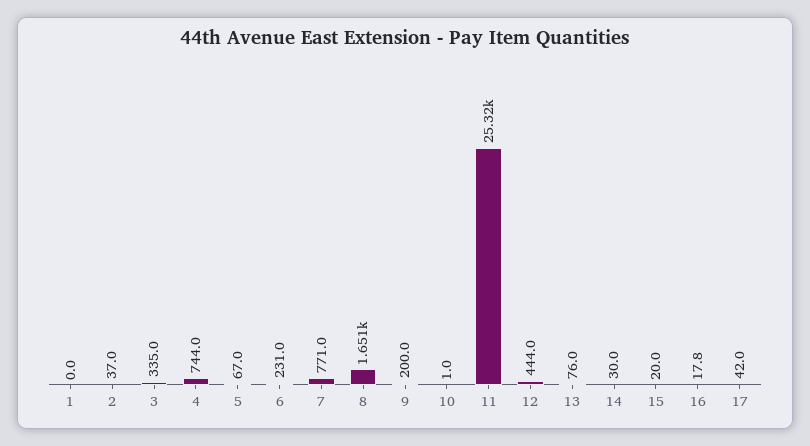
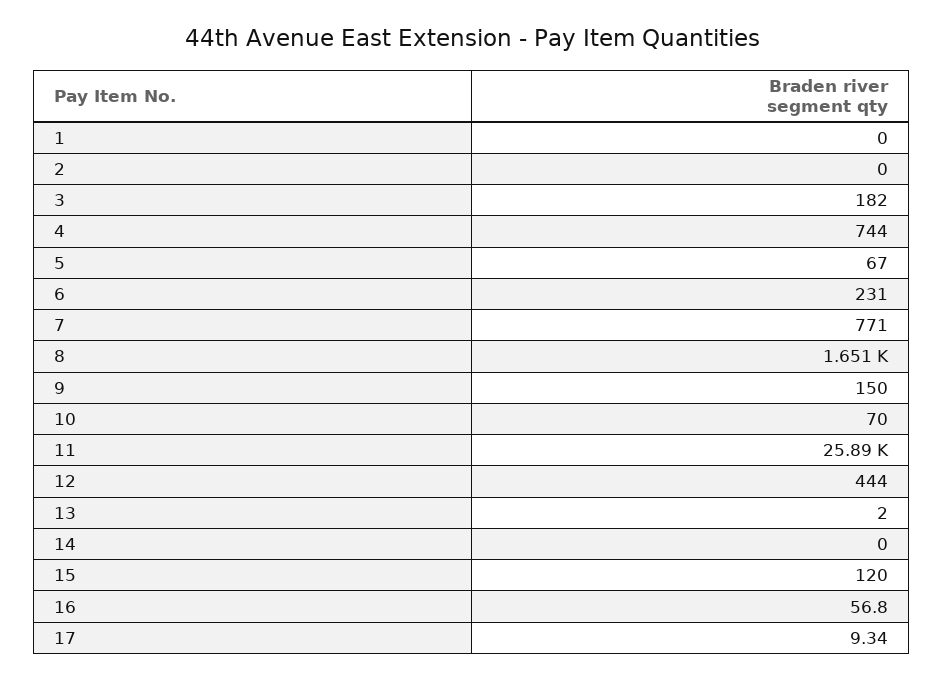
2: 37 -> 0
3: 335 -> 182
9: 200 -> 150
10: 1 -> 70
11: 25320 -> 25890
13: 76 -> 2
14: 30 -> 0
15: 20 -> 120
16: 17.8 -> 56.8
17: 42 -> 9.34

